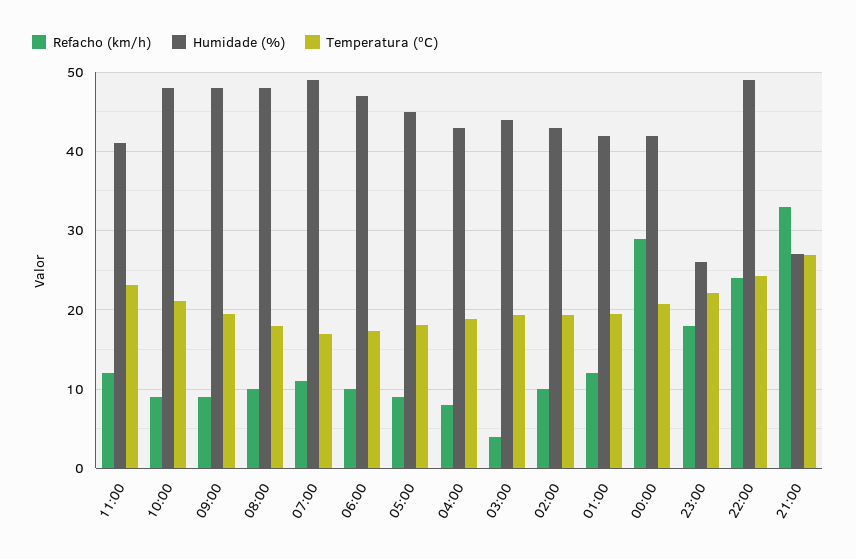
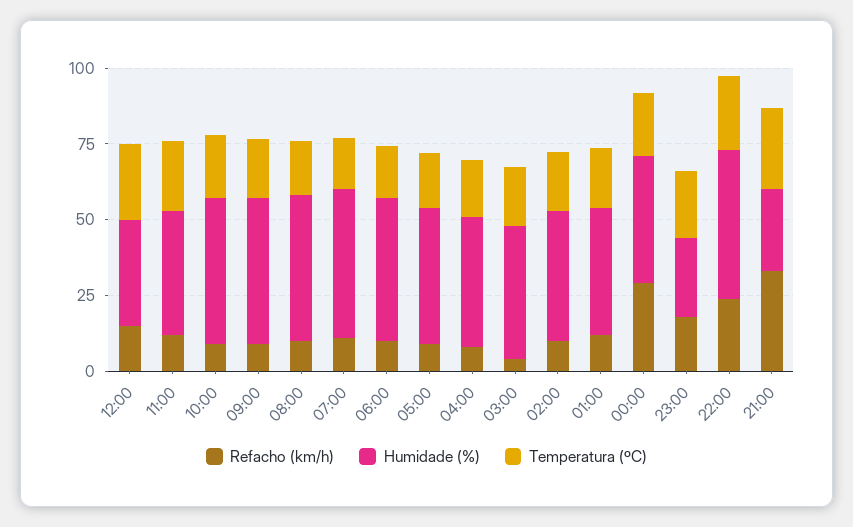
Refacho (km/h), 12:00: none -> 15
Humidade (%), 12:00: none -> 35
Temperatura (ºC), 12:00: none -> 25

